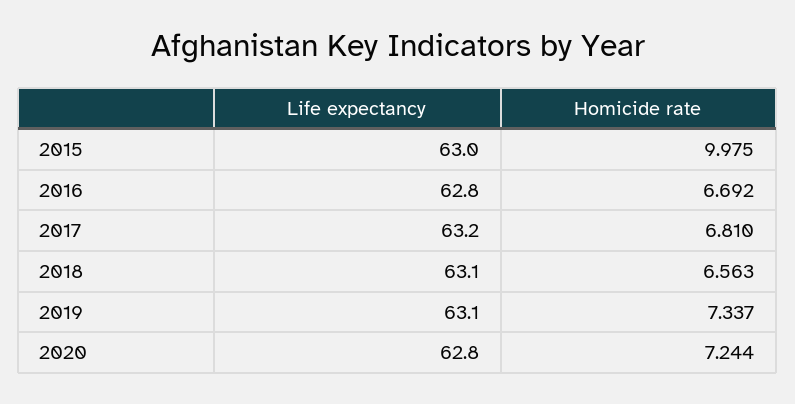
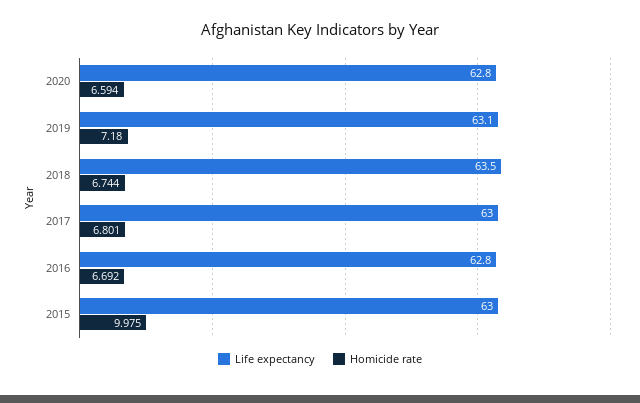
Life expectancy, 2017: 63.2 -> 63
Homicide rate, 2017: 6.81 -> 6.801
Life expectancy, 2018: 63.1 -> 63.5
Homicide rate, 2018: 6.563 -> 6.744
Homicide rate, 2019: 7.337 -> 7.18
Homicide rate, 2020: 7.244 -> 6.594

